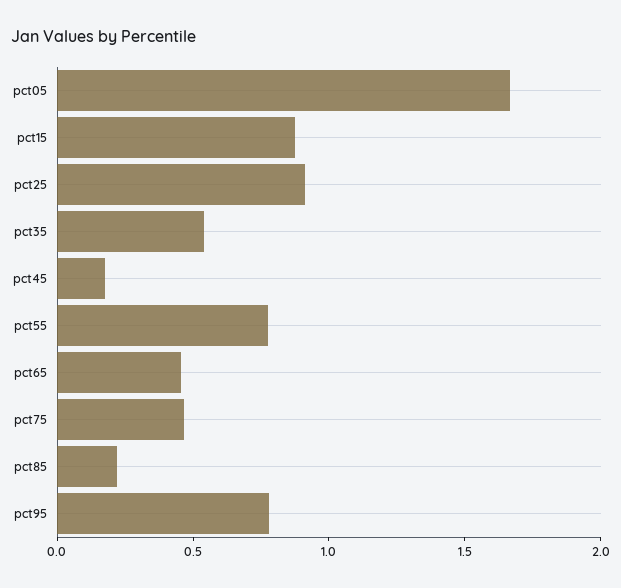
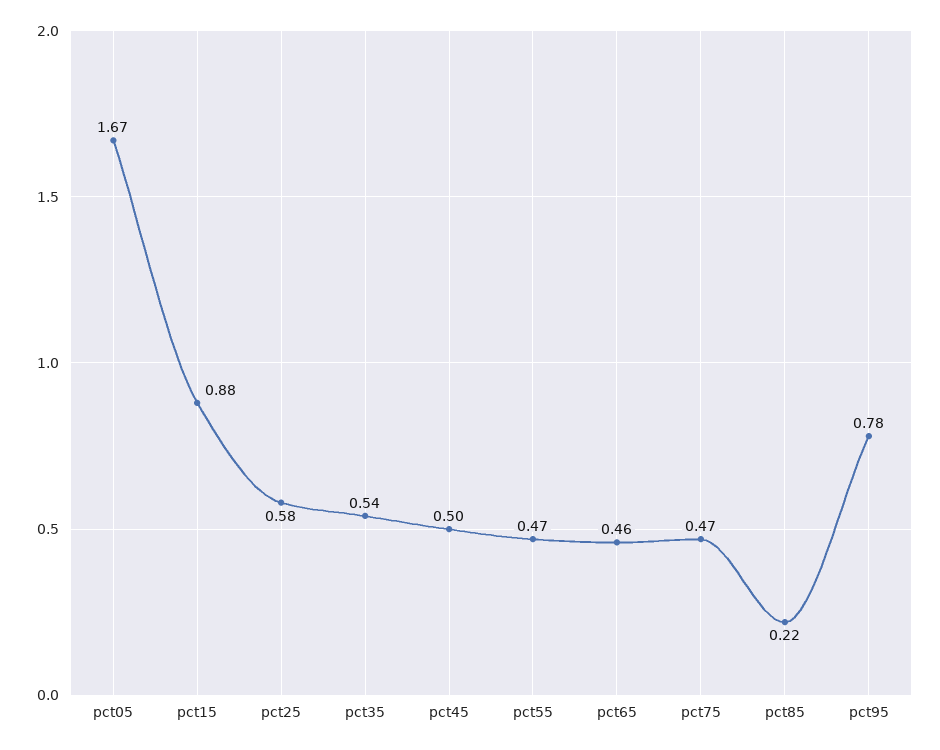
pct25: 0.9 -> 0.58
pct45: 0.2 -> 0.5
pct55: 0.8 -> 0.47

